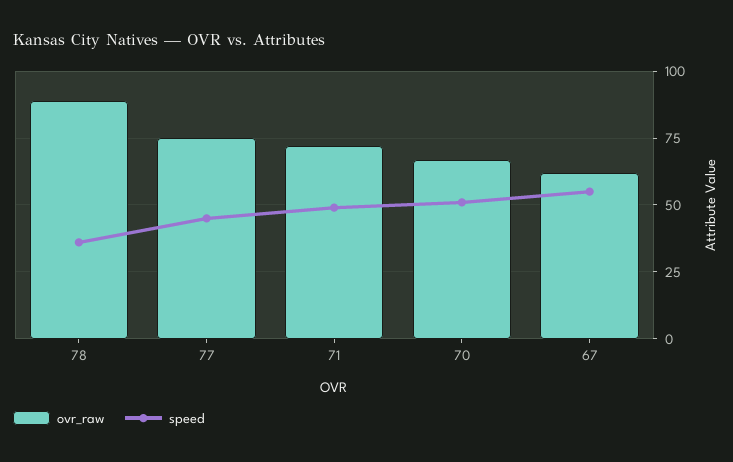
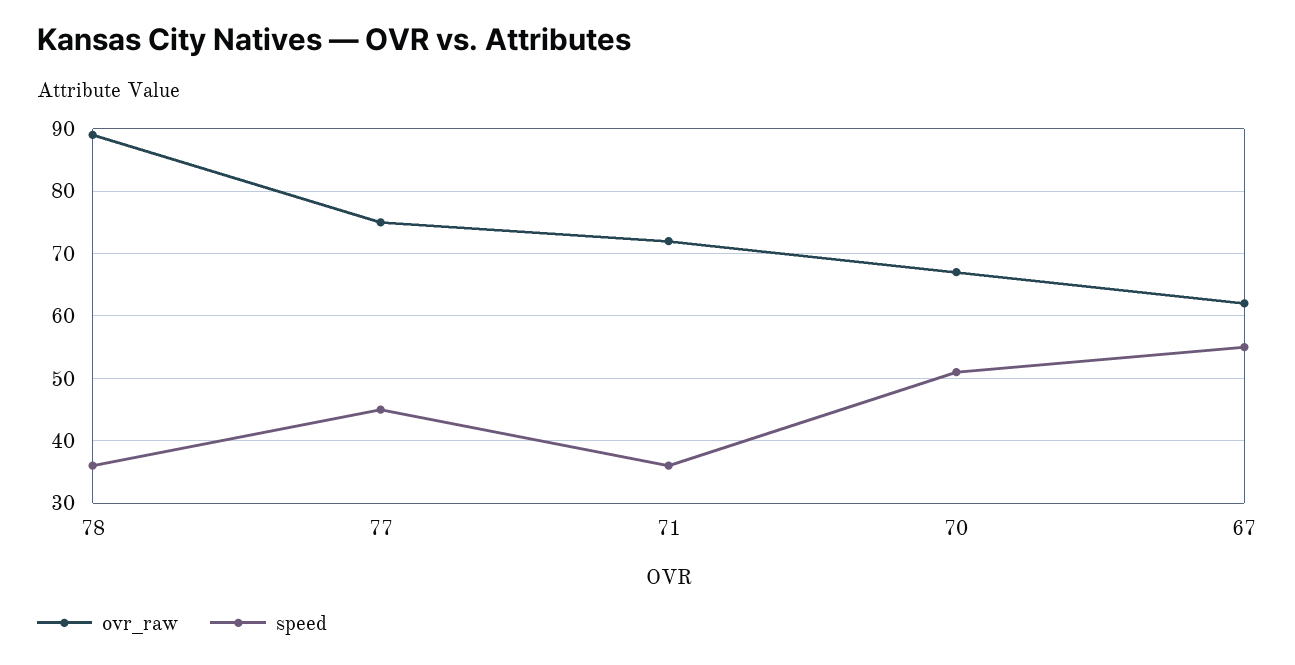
speed, 71: 50 -> 36

